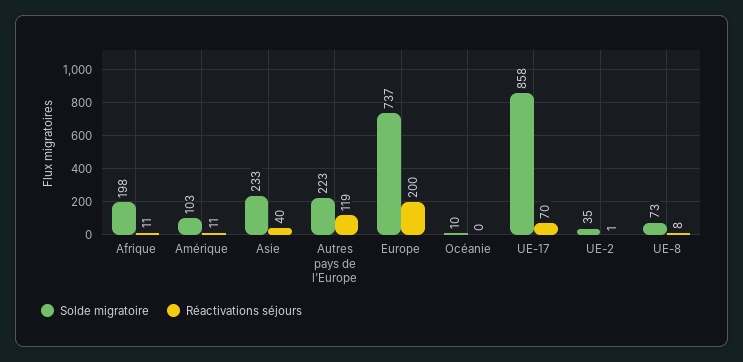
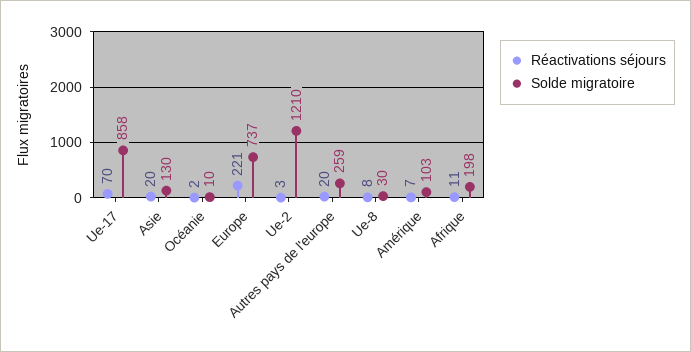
Réactivations séjours, Amérique: 11 -> 7
Solde migratoire, Asie: 233 -> 130
Réactivations séjours, Asie: 40 -> 20
Solde migratoire, Autres pays de l'Europe: 223 -> 259
Réactivations séjours, Autres pays de l'Europe: 119 -> 20
Réactivations séjours, Europe: 200 -> 221
Réactivations séjours, Océanie: 0 -> 2
Solde migratoire, UE-2: 35 -> 1210
Réactivations séjours, UE-2: 1 -> 3
Solde migratoire, UE-8: 73 -> 30

